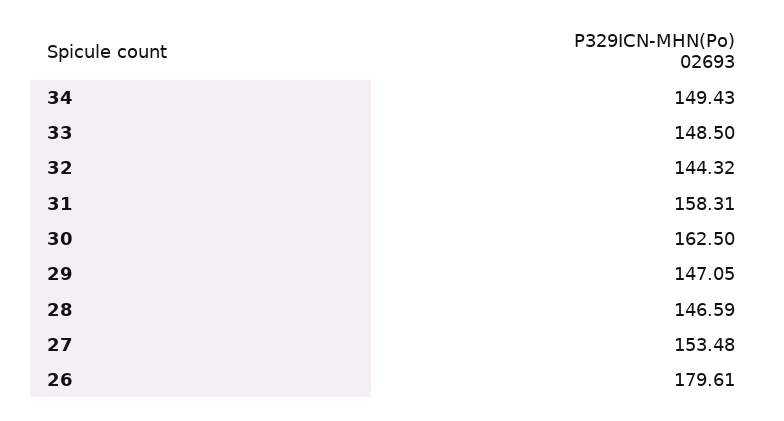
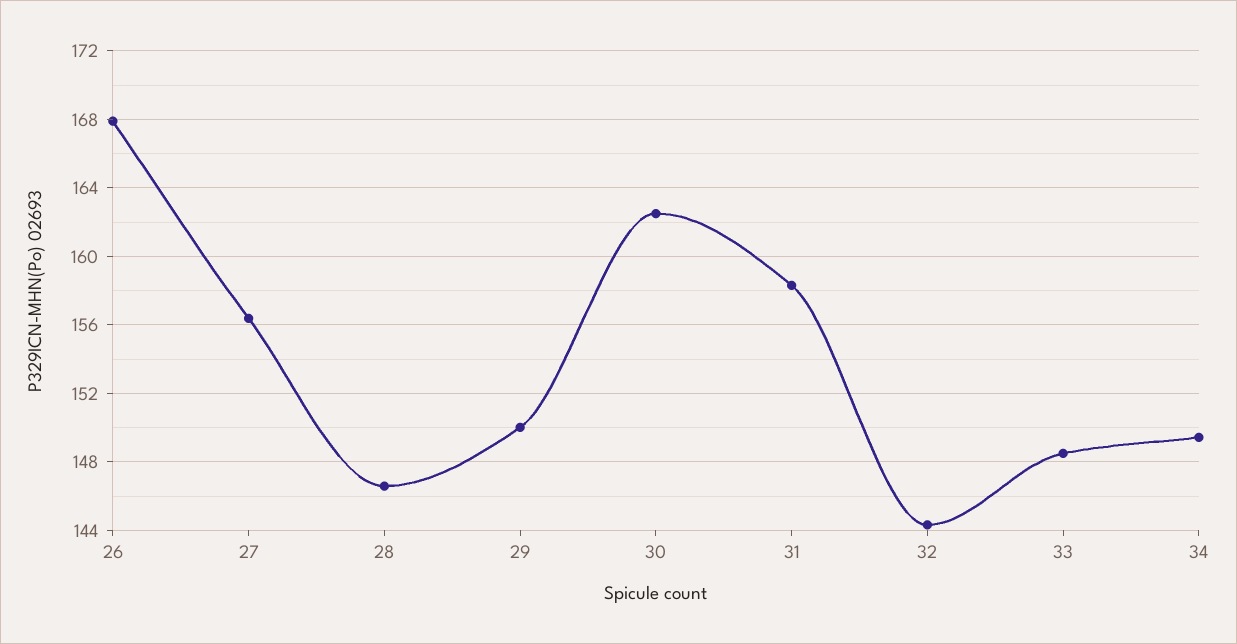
29: 147.05 -> 150
27: 153.48 -> 156.5
26: 179.61 -> 168

